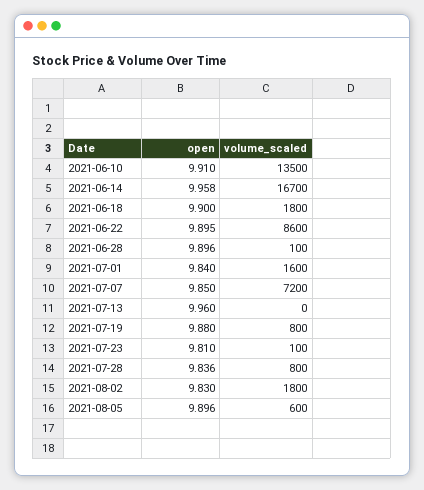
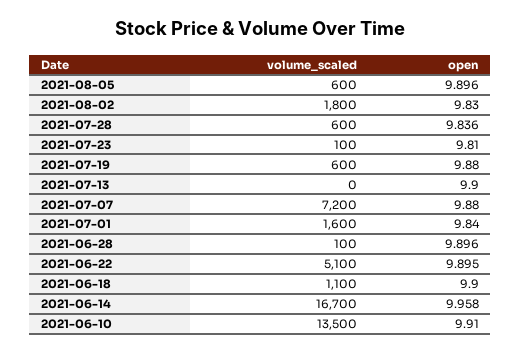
volume_scaled, 2021-06-18: 1800 -> 1100
volume_scaled, 2021-06-22: 8600 -> 5100
open, 2021-07-07: 9.85 -> 9.88
open, 2021-07-13: 9.96 -> 9.9
volume_scaled, 2021-07-19: 800 -> 600
volume_scaled, 2021-07-28: 800 -> 600

